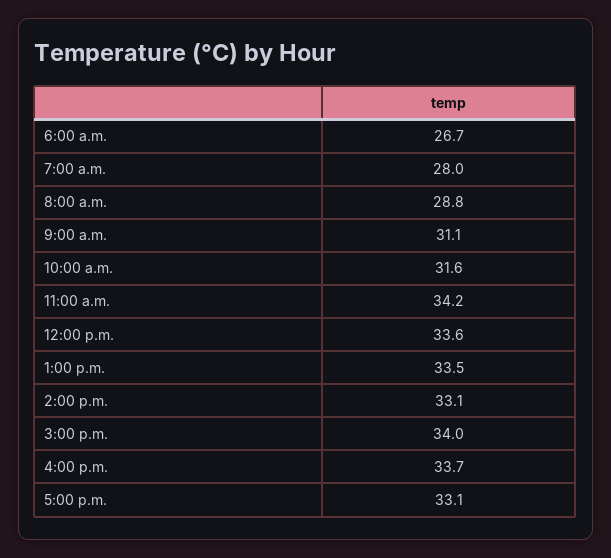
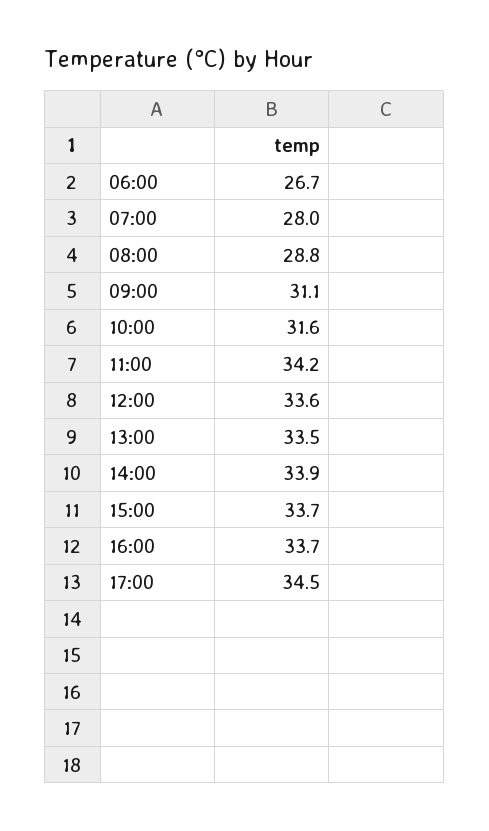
2:00 p.m.: 33.1 -> 33.9
3:00 p.m.: 34 -> 33.7
5:00 p.m.: 33.1 -> 34.5

